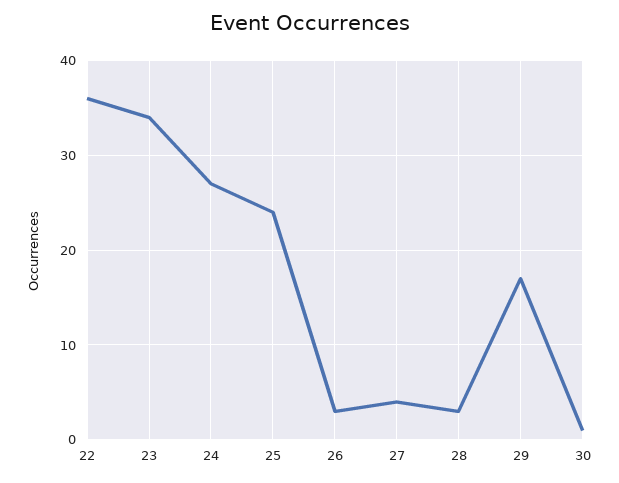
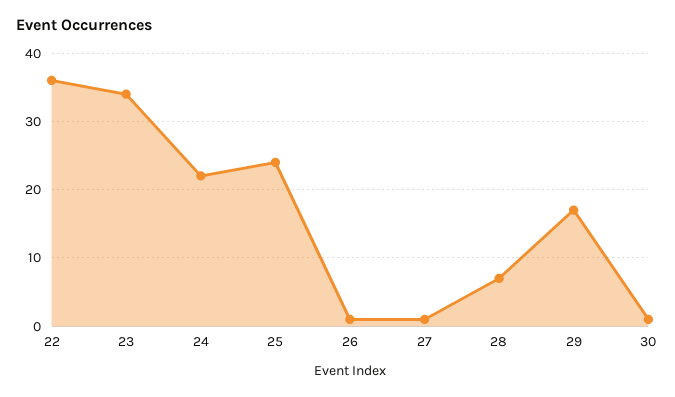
24: 27 -> 22
26: 3 -> 1
27: 4 -> 1
28: 3 -> 7

